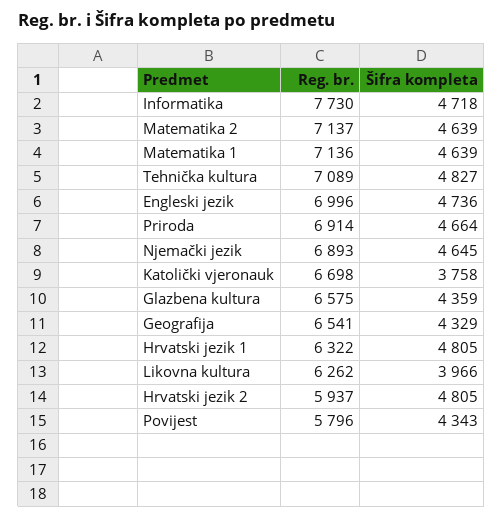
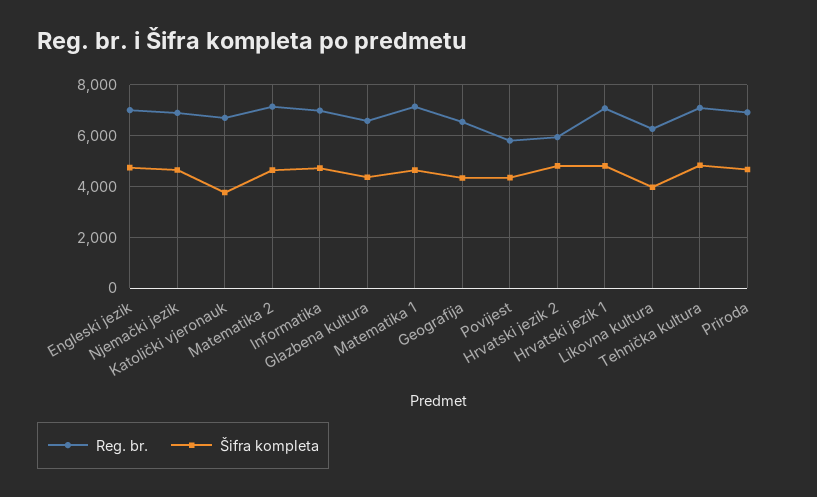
Reg. br., Informatika: 7730 -> 7000
Reg. br., Hrvatski jezik 1: 6322 -> 7000

